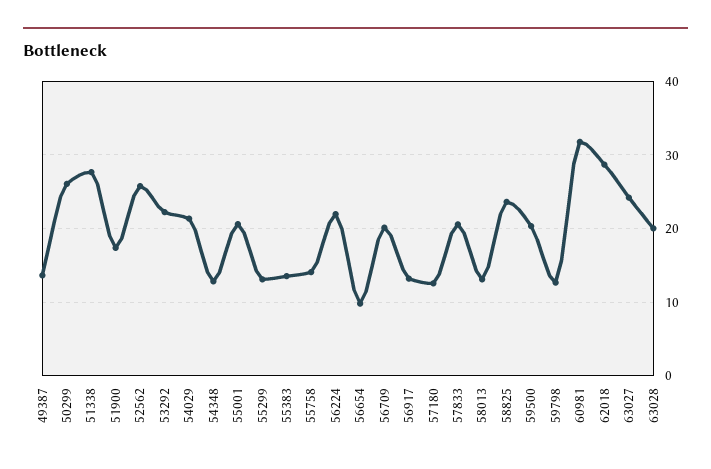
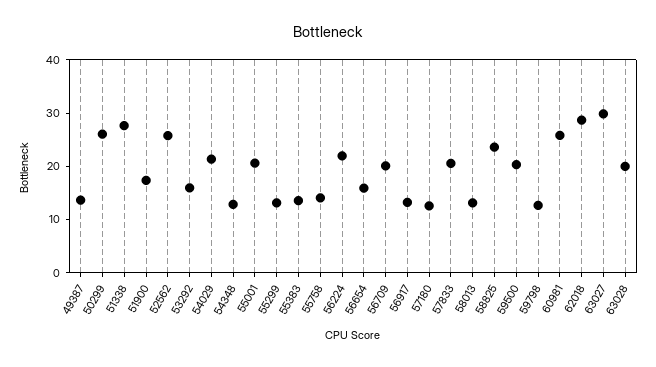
53292: 22 -> 16
56654: 10 -> 16
60981: 32 -> 26
63027: 24 -> 30

